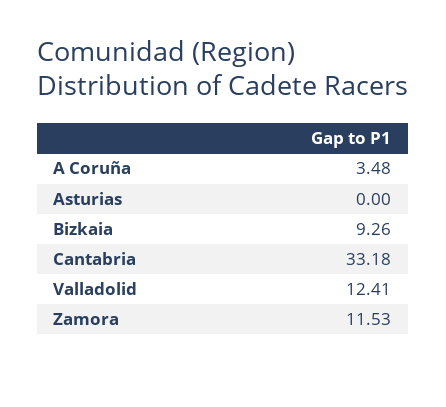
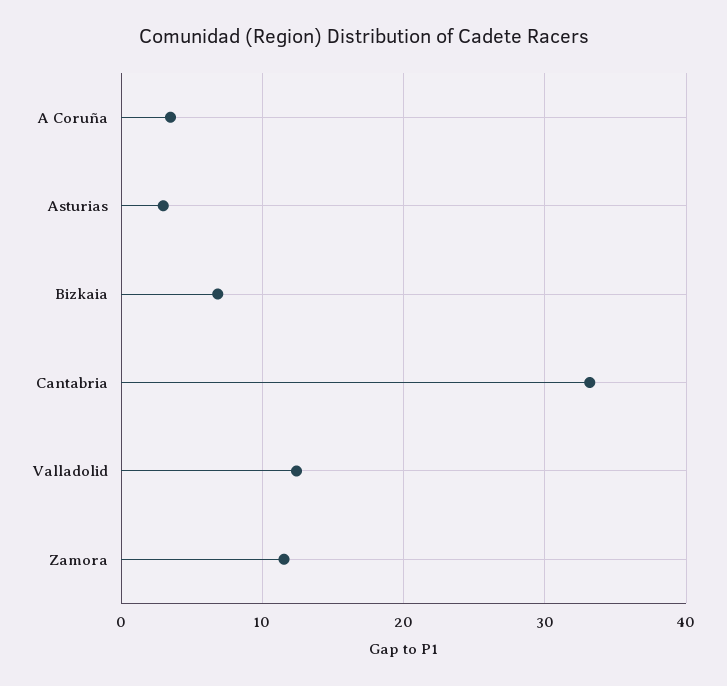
Asturias: 0 -> 3
Bizkaia: 9.26 -> 7

